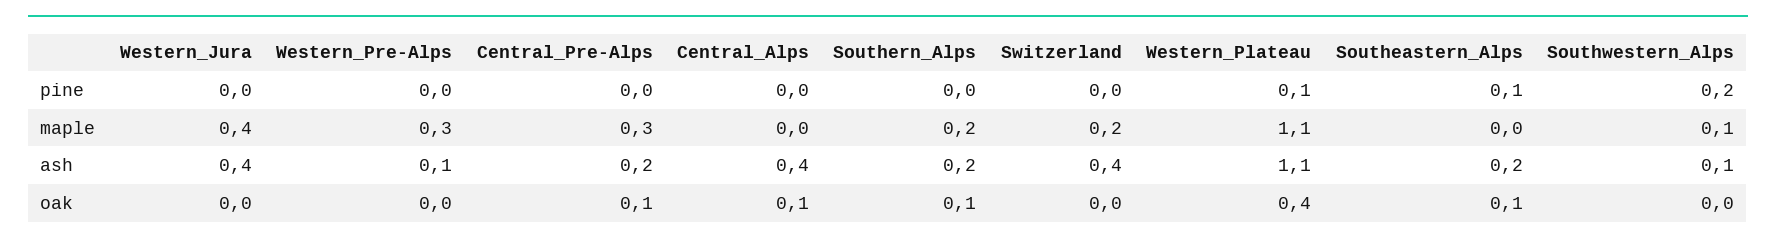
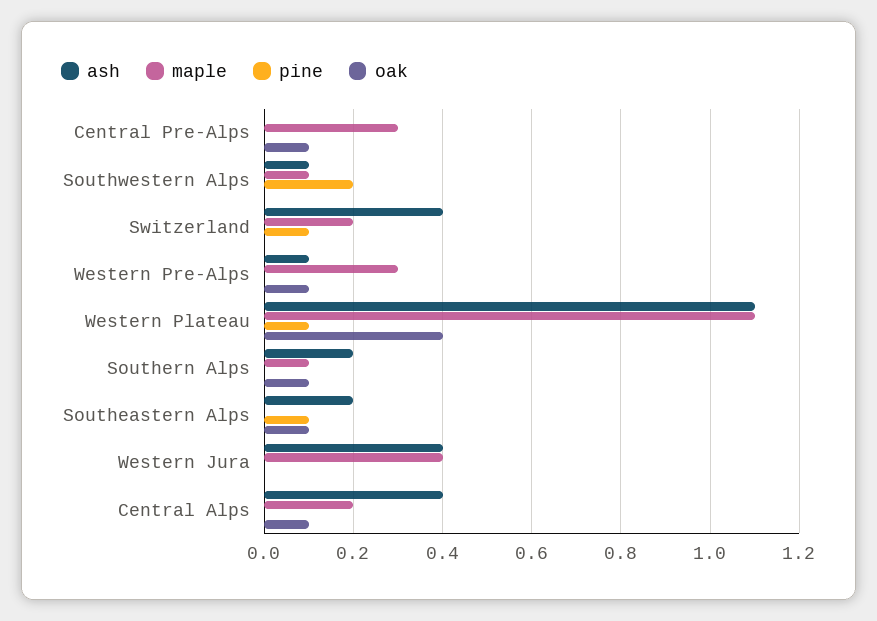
pine, Switzerland: 0 -> 0.1
maple, Central_Alps: 0 -> 0.2
maple, Southern_Alps: 0.2 -> 0.1
ash, Central_Pre-Alps: 0.2 -> 0
oak, Western_Pre-Alps: 0 -> 0.1

